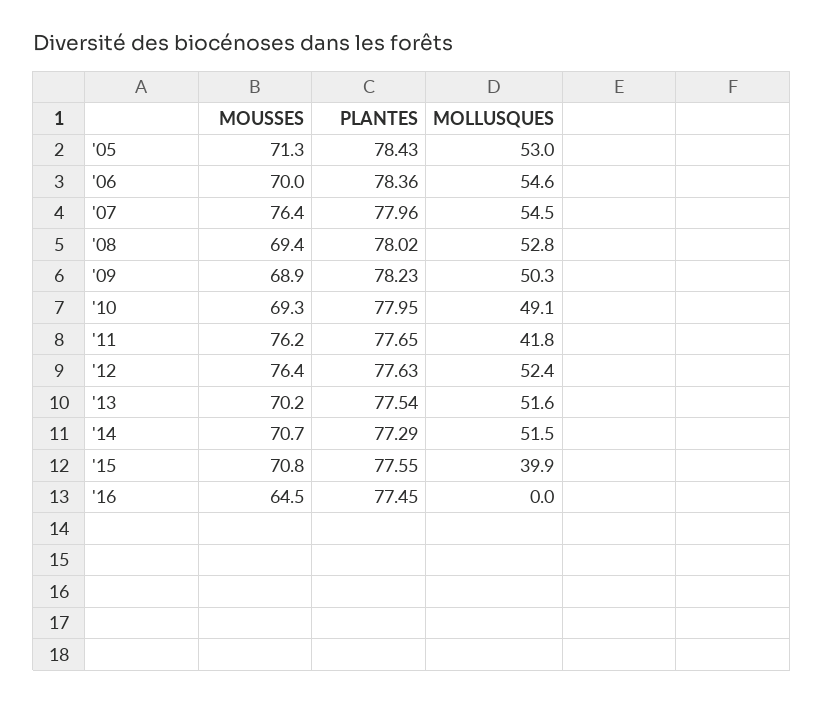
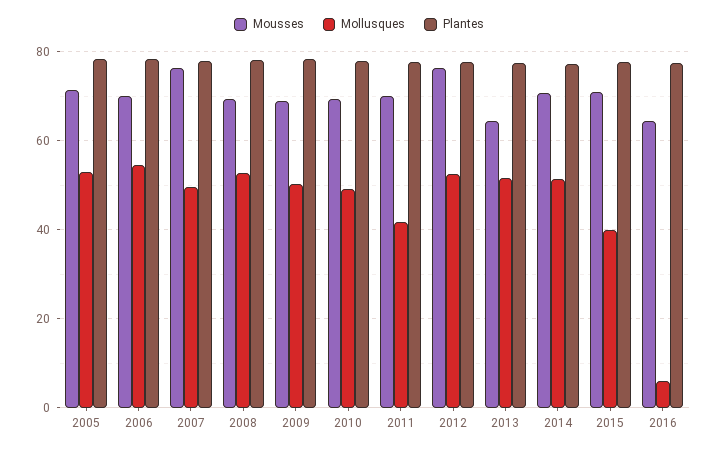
MOLLUSQUES, '07: 54.5 -> 50
MOUSSES, '11: 76.2 -> 70
MOUSSES, '13: 70.2 -> 64
MOLLUSQUES, '16: 0 -> 6

